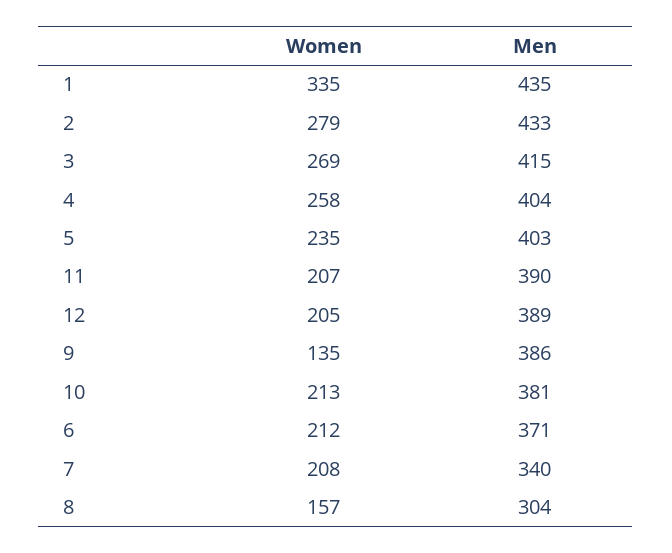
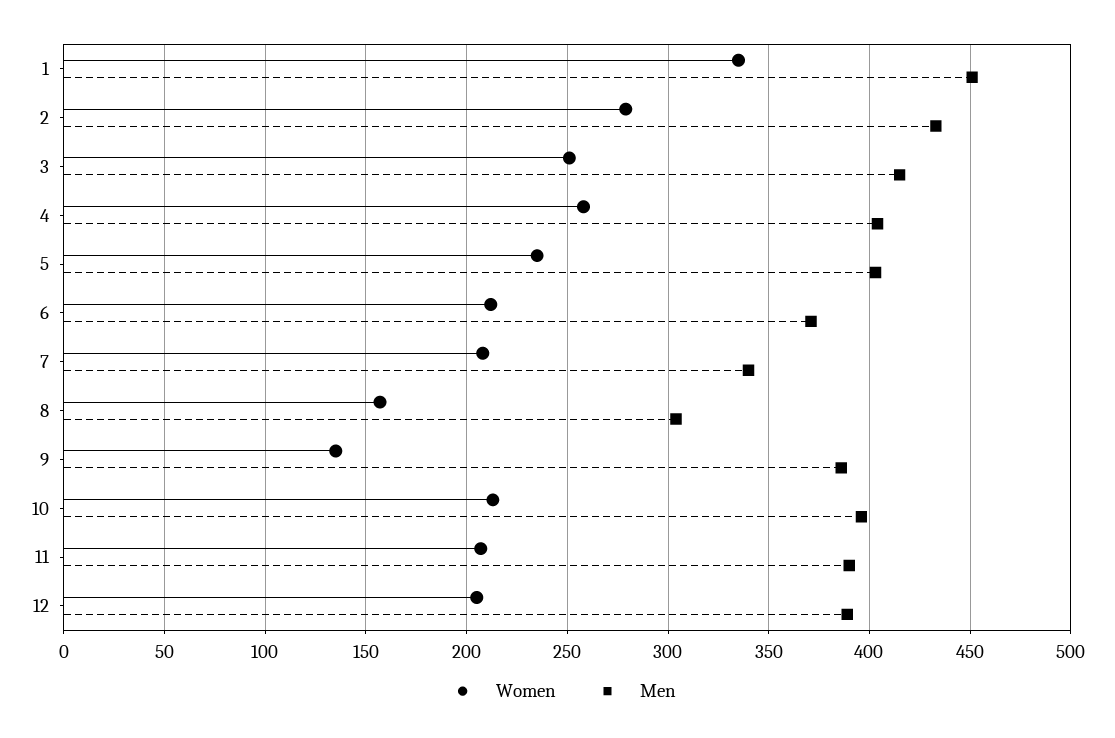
Men, 1: 435 -> 450
Women, 3: 269 -> 250
Men, 10: 381 -> 395

